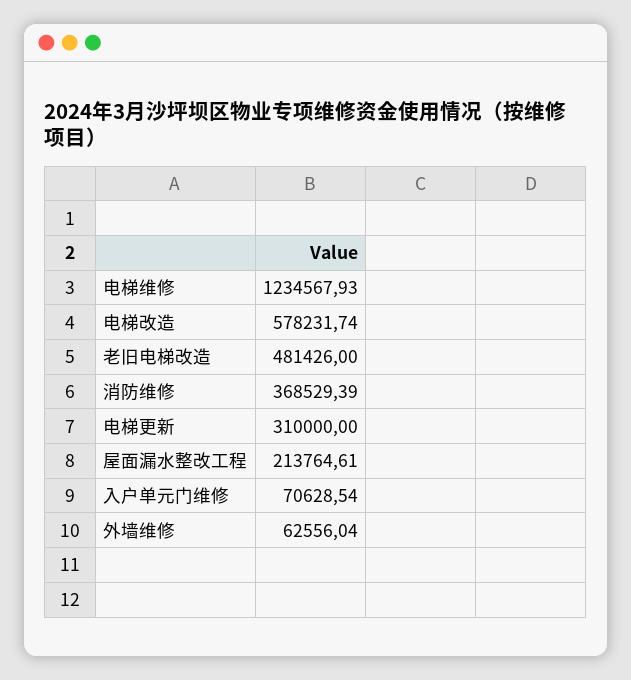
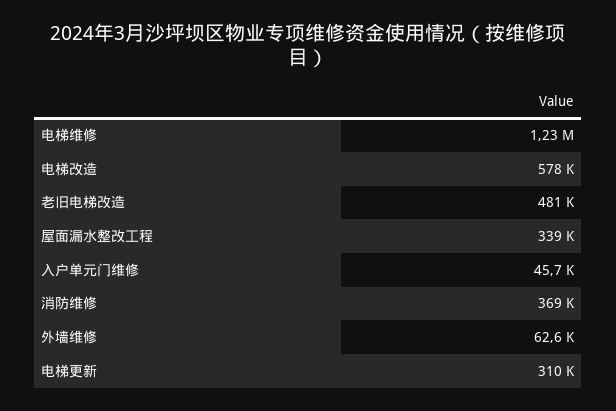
屋面漏水整改工程: 213764.61 -> 339000
入户单元门维修: 70628.54 -> 45700

